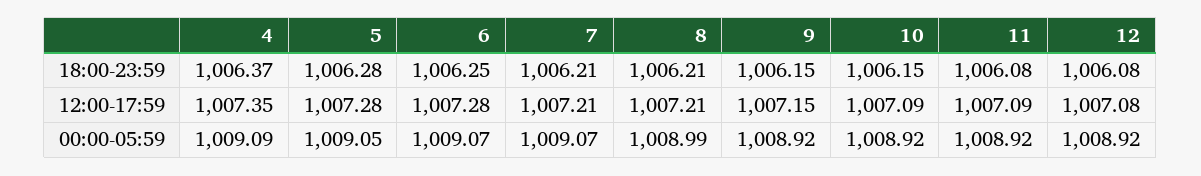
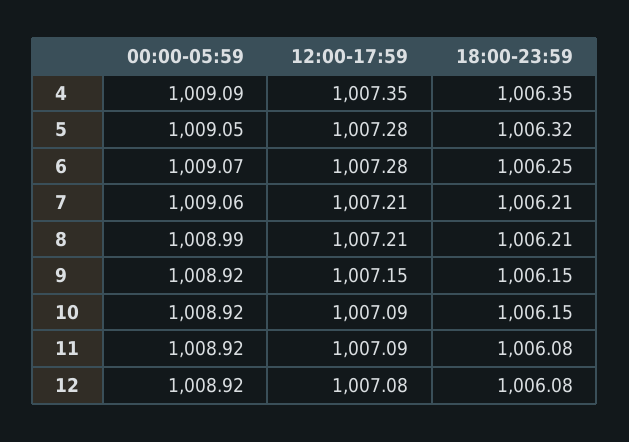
4, 18:00-23:59: 1006.37 -> 1006.35
5, 18:00-23:59: 1006.28 -> 1006.32
7, 00:00-05:59: 1009.07 -> 1009.06

